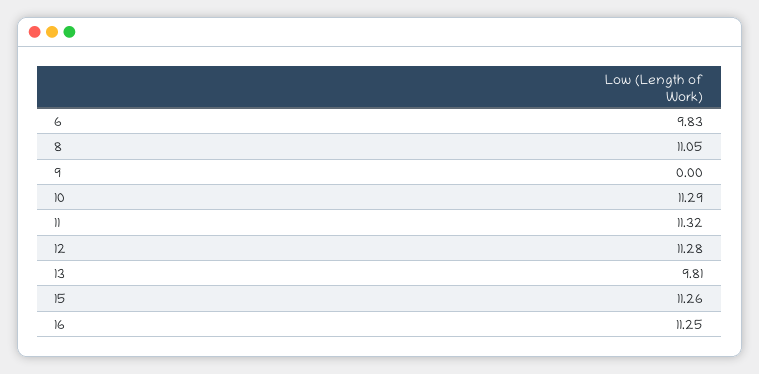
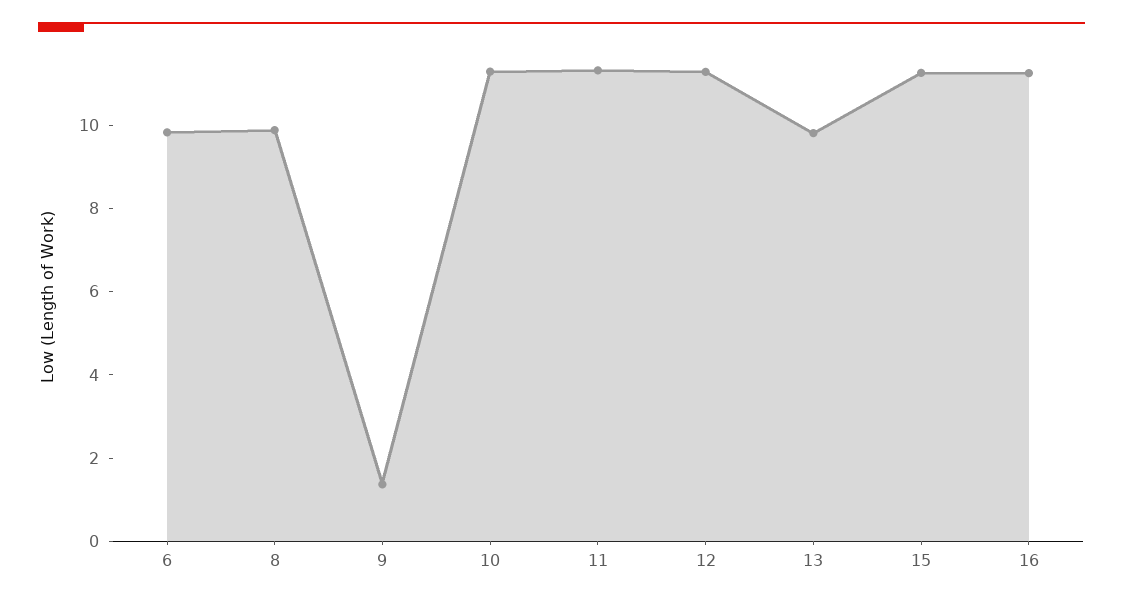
8: 11.05 -> 10
9: 0 -> 1.5

